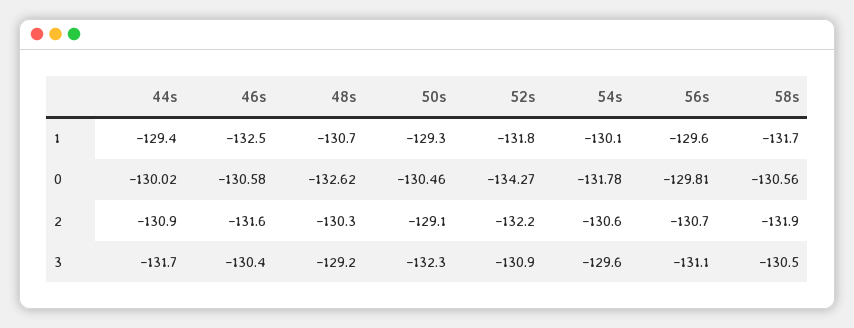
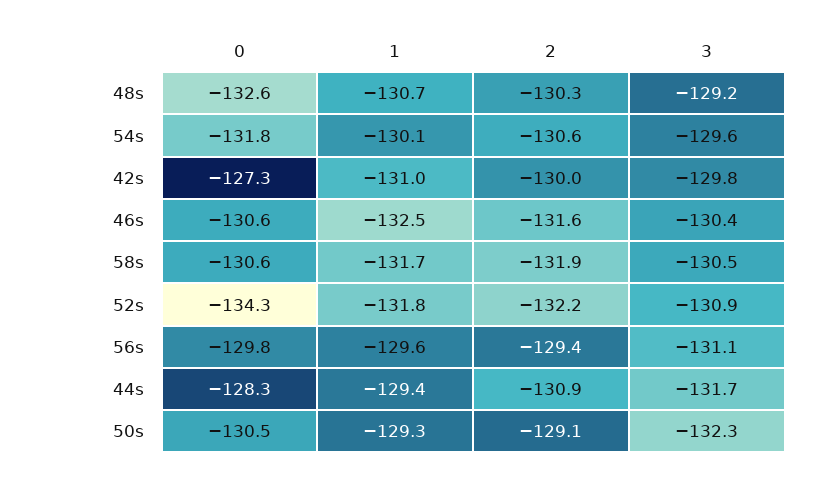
44s, 0: -130.02 -> -128.3
56s, 2: -130.7 -> -129.4
42s, 0: none -> -127.3
42s, 1: none -> -131
42s, 2: none -> -130
42s, 3: none -> -129.8

